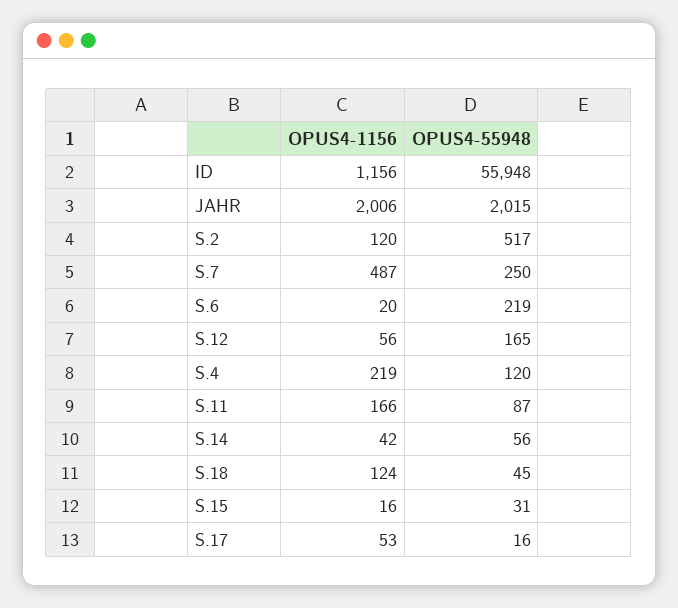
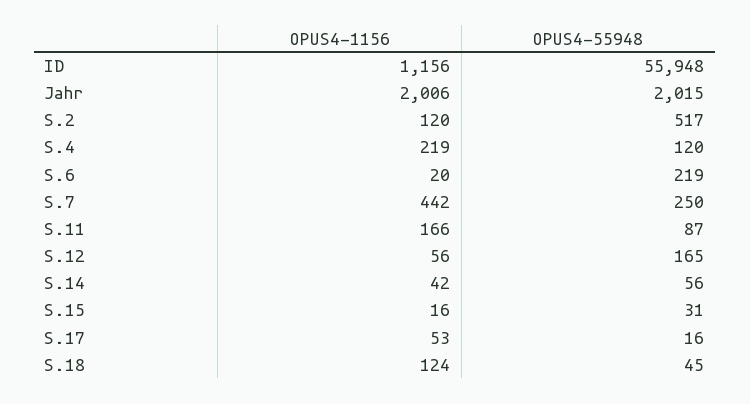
OPUS4-1156, S.7: 487 -> 442

